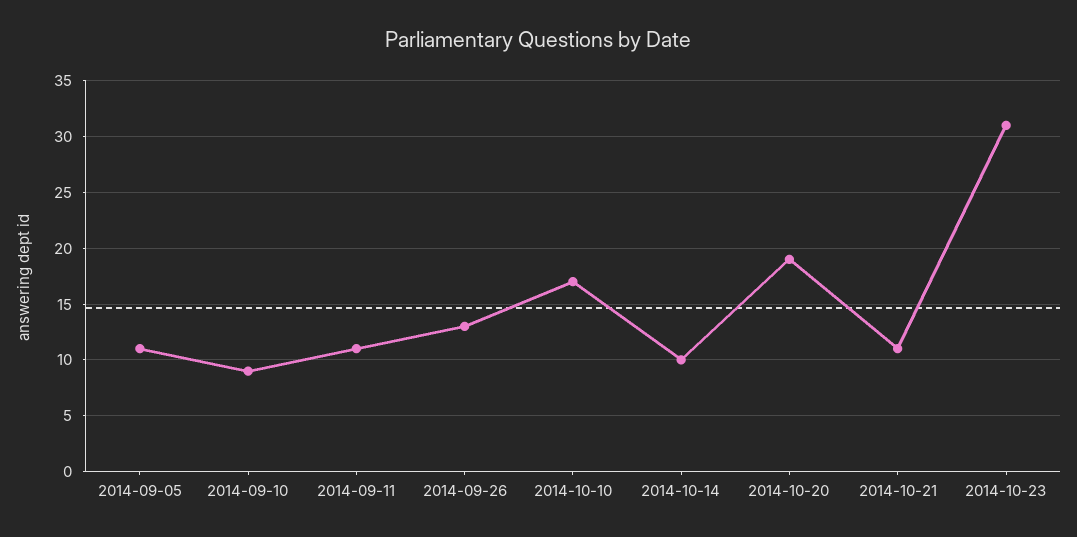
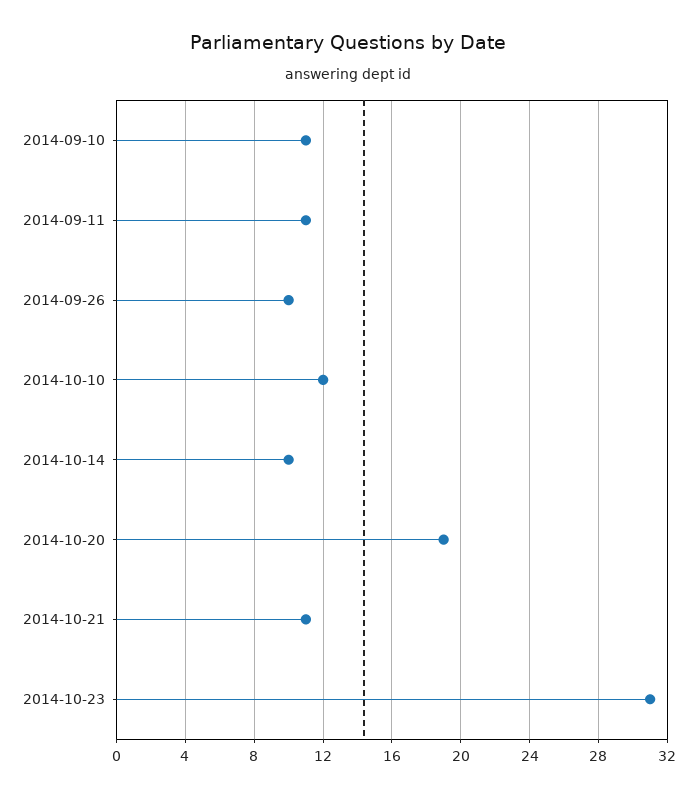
2014-09-05: 11 -> none
2014-09-10: 9 -> 11
2014-09-26: 13 -> 10
2014-10-10: 17 -> 12

